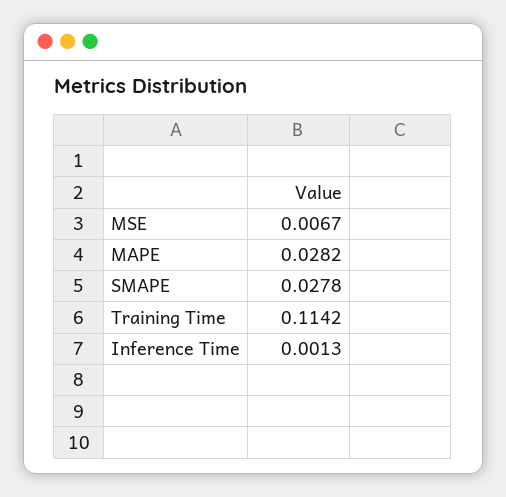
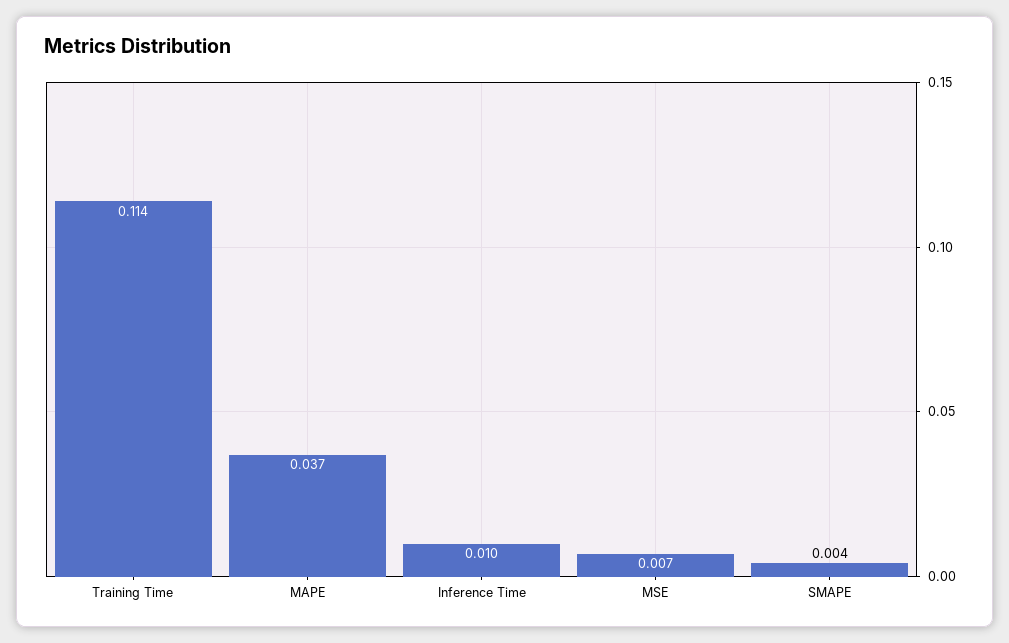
MAPE: 0.0282 -> 0.037
SMAPE: 0.0278 -> 0.004
Inference Time: 0.0013 -> 0.01

